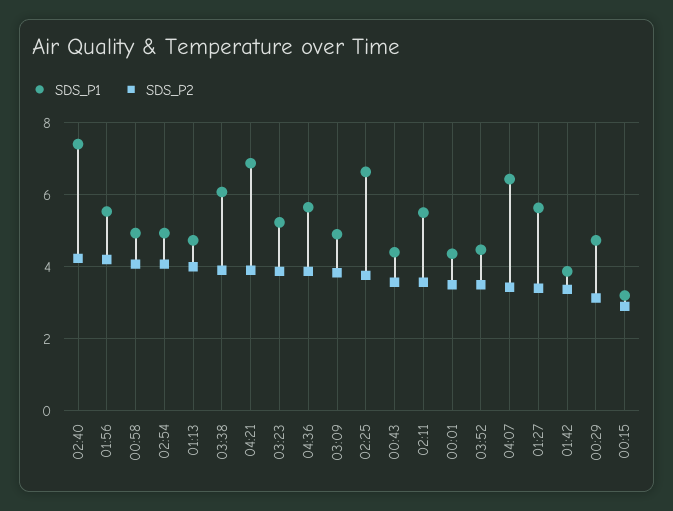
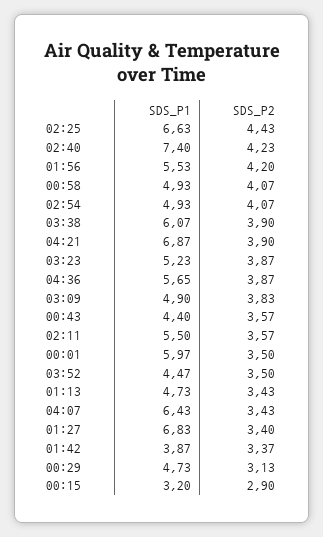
SDS_P2, 01:13: 4 -> 3.43
SDS_P2, 02:25: 3.8 -> 4.43
SDS_P1, 00:01: 4.4 -> 5.97
SDS_P1, 01:27: 5.6 -> 6.83

